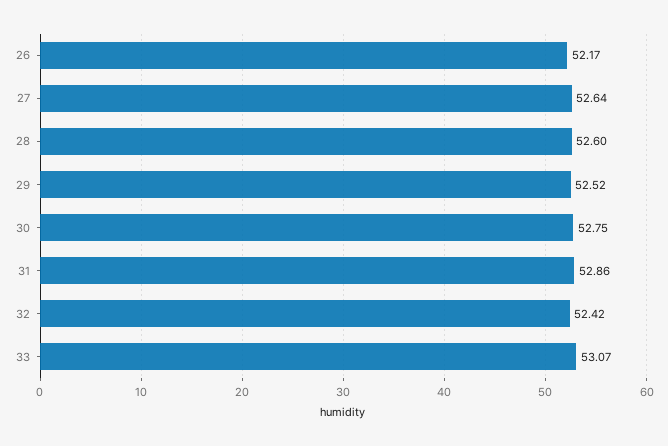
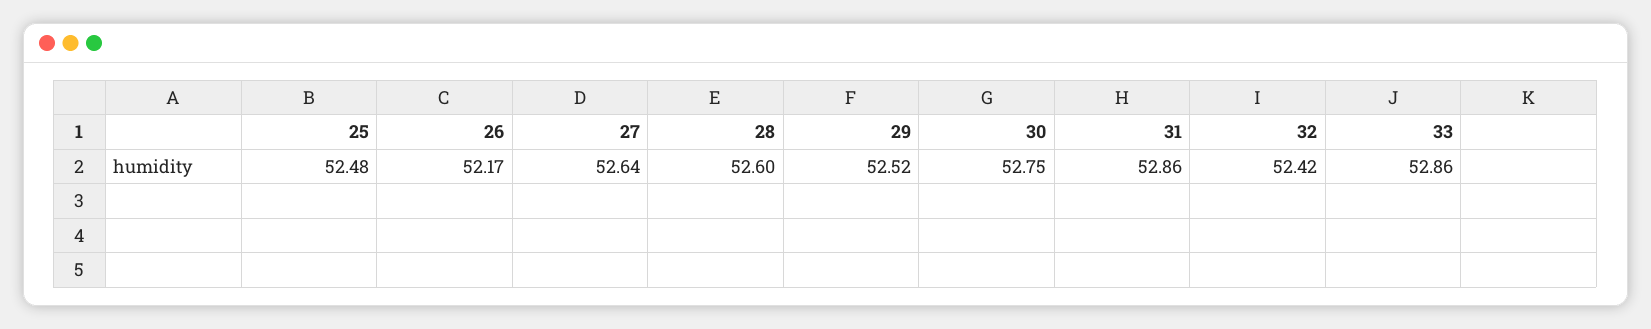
33: 53.07 -> 52.86
25: none -> 52.48

